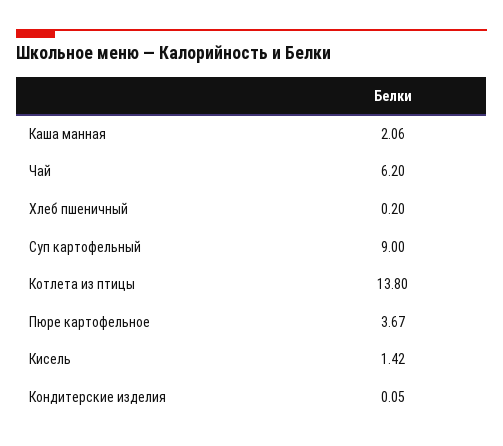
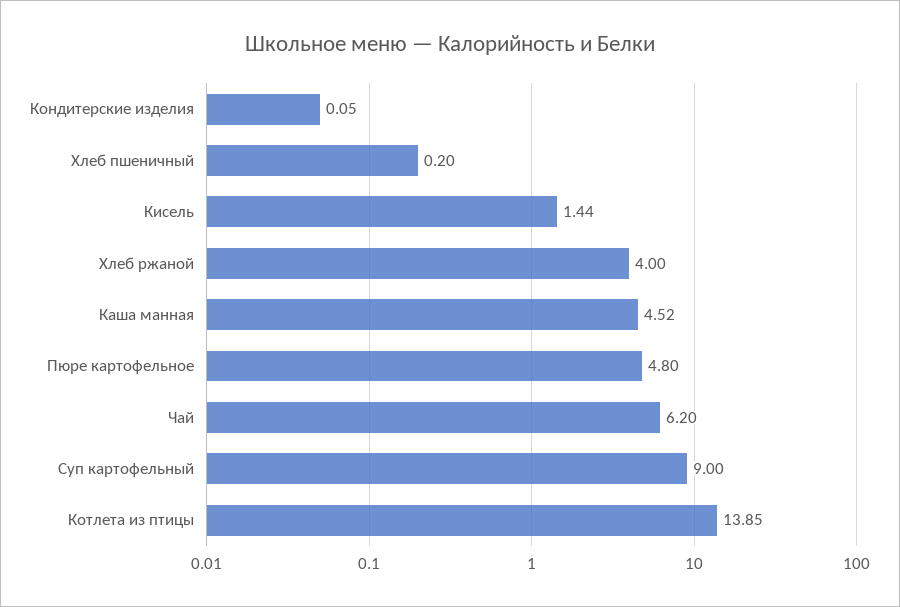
Каша манная: 2.06 -> 4.52
Котлета из птицы: 13.8 -> 13.85
Пюре картофельное: 3.67 -> 4.8
Кисель: 1.42 -> 1.44
Хлеб ржаной: none -> 4

